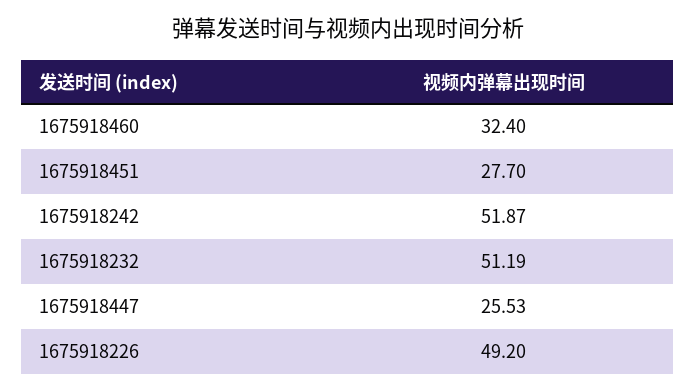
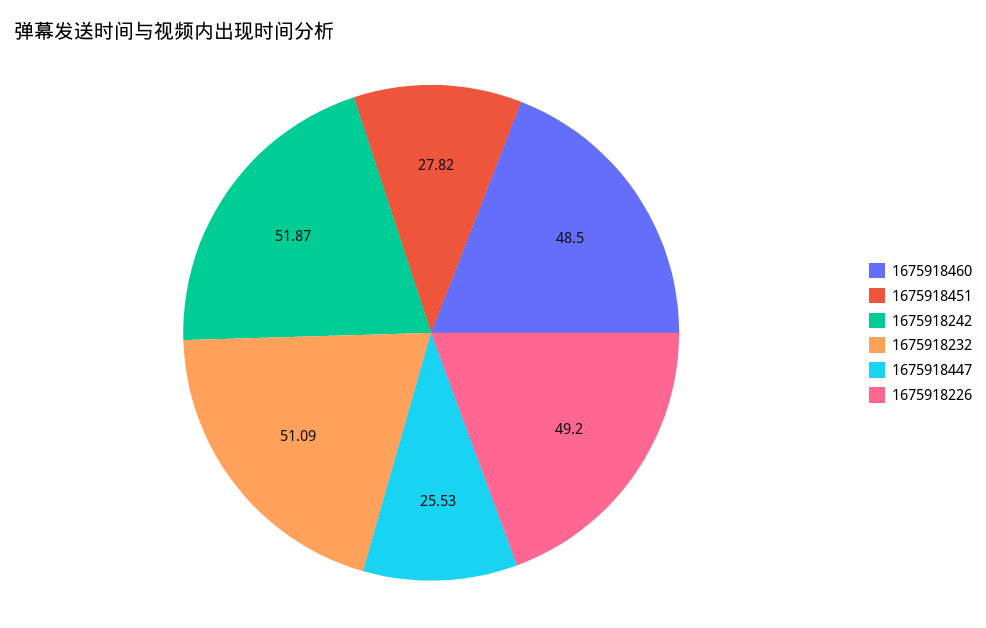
1675918460: 32.4 -> 48.5
1675918451: 27.7 -> 27.82
1675918232: 51.19 -> 51.09

